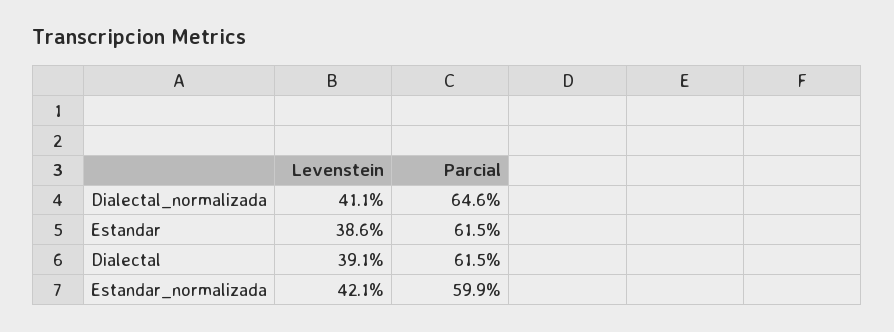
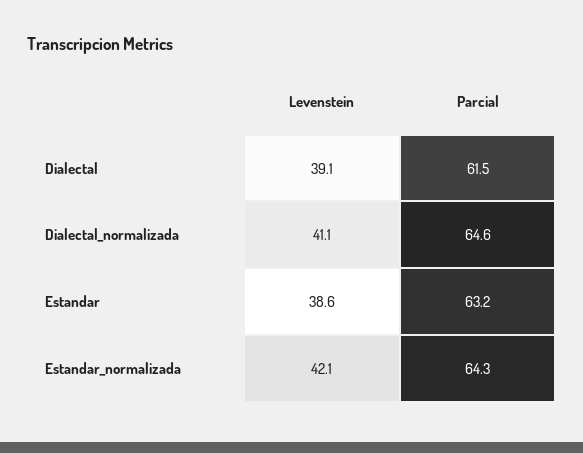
Parcial, Estandar: 61.5 -> 63.2
Parcial, Estandar_normalizada: 59.9 -> 64.3

